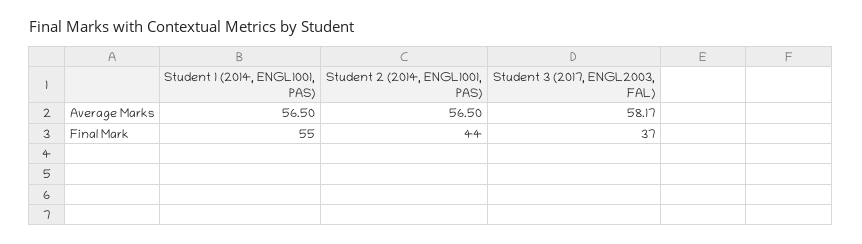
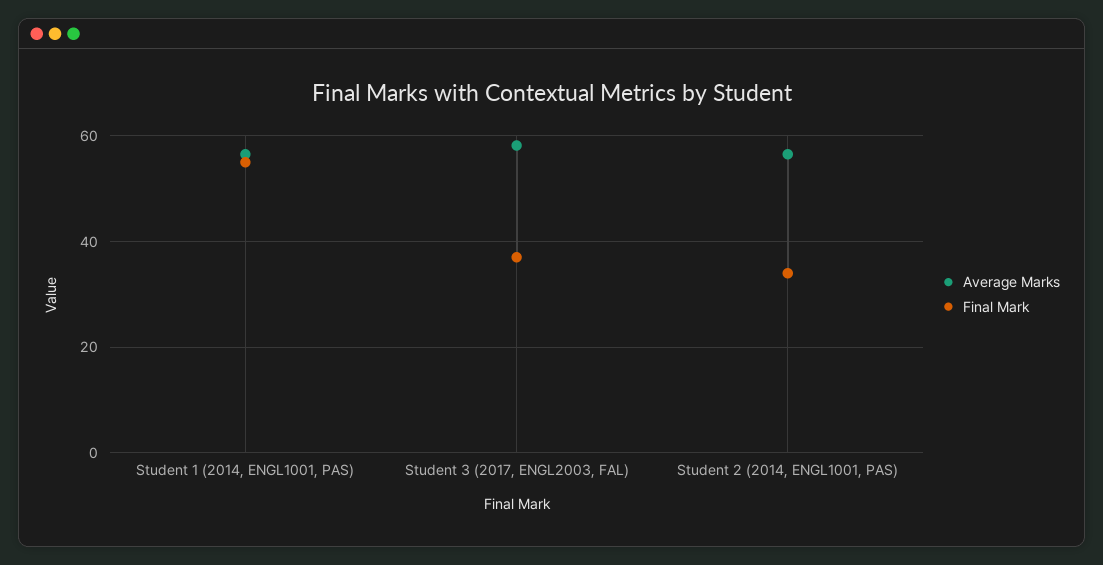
Final Mark, Student 2 (2014, ENGL1001, PAS): 44 -> 34

